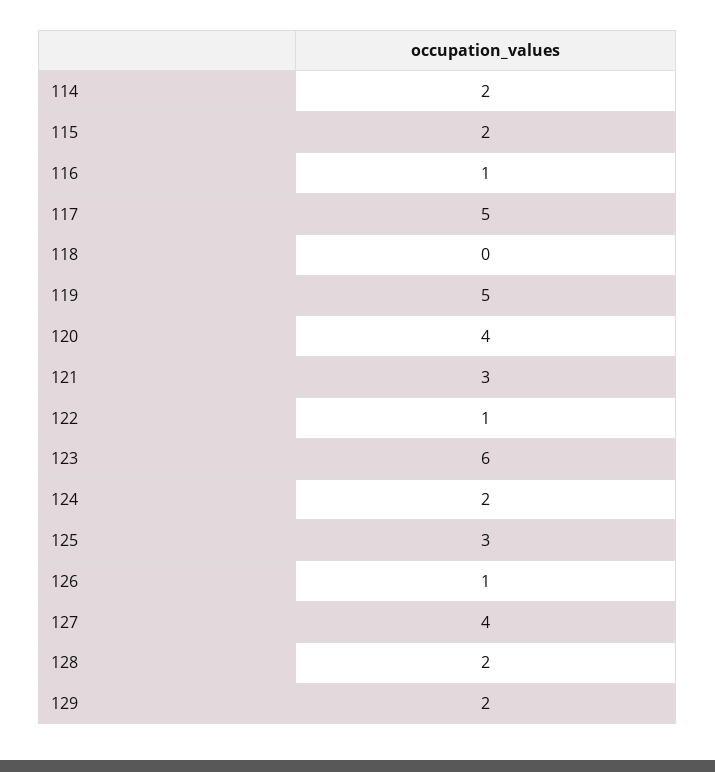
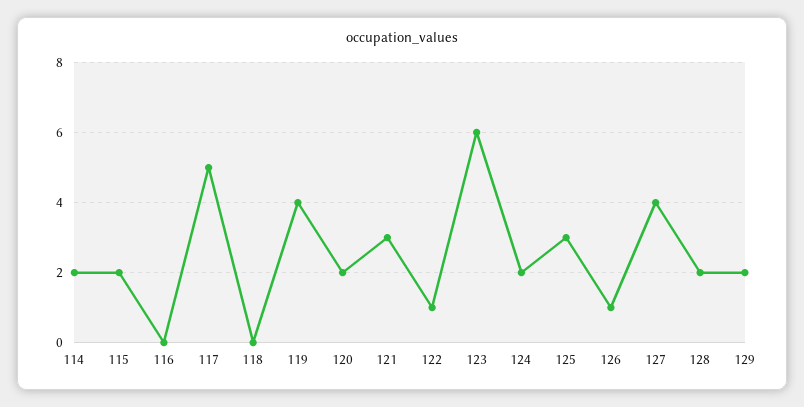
116: 1 -> 0
119: 5 -> 4
120: 4 -> 2

